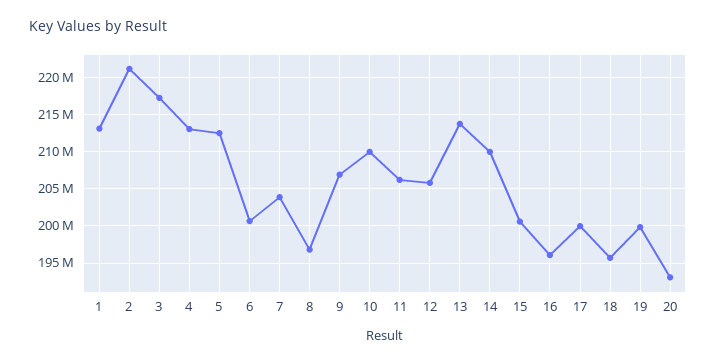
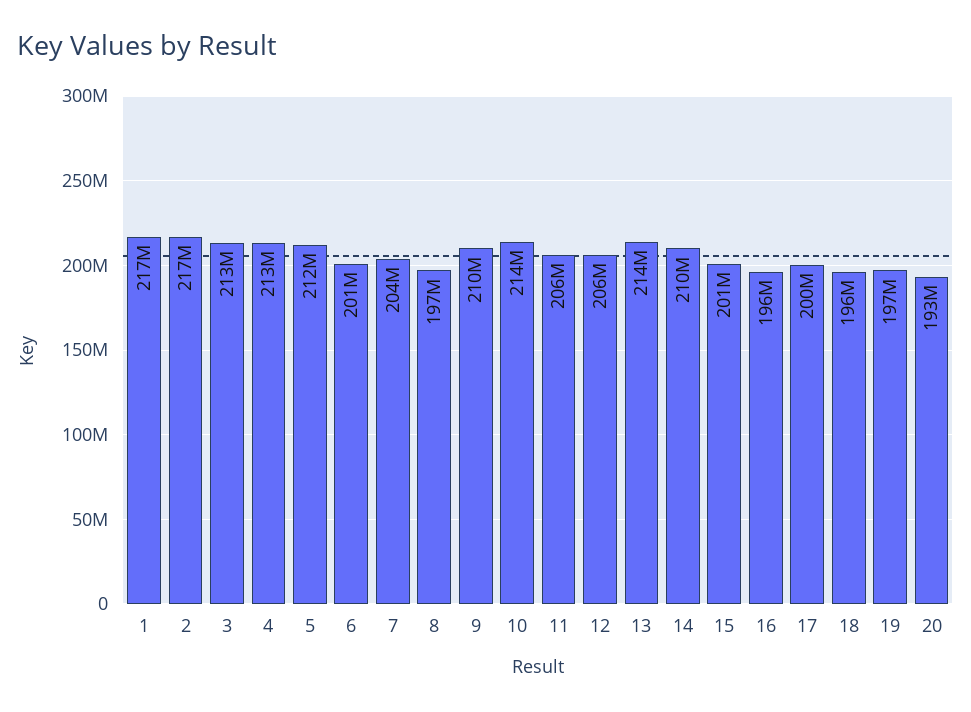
1: 213000000 -> 217000000
2: 221000000 -> 217000000
3: 217000000 -> 213000000
9: 207000000 -> 210000000
10: 210000000 -> 214000000
19: 200000000 -> 197000000

